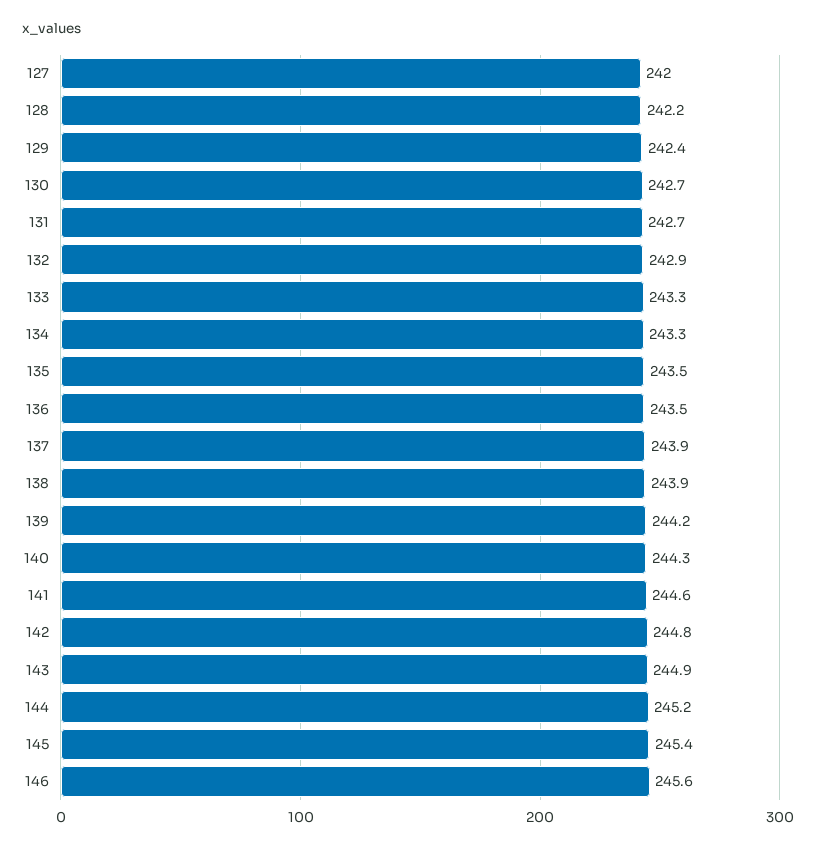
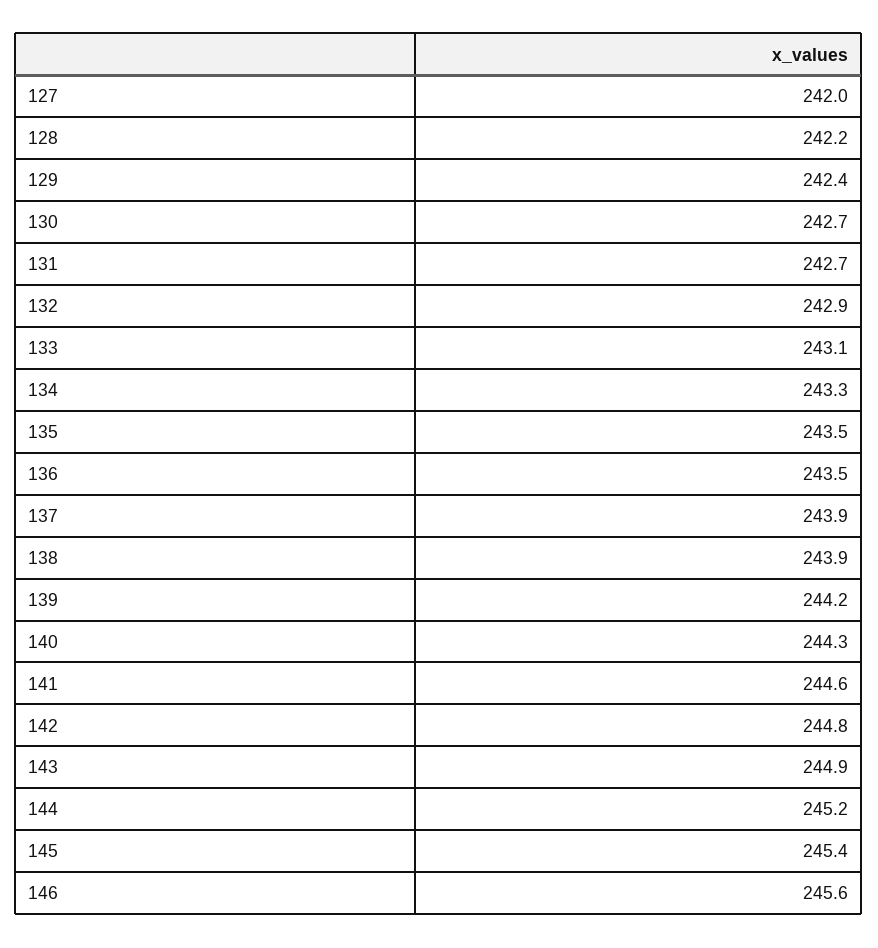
133: 243.3 -> 243.1

